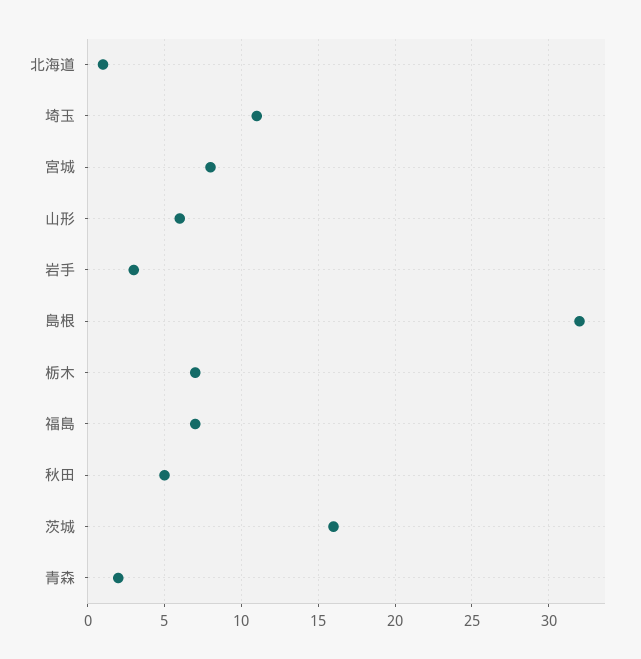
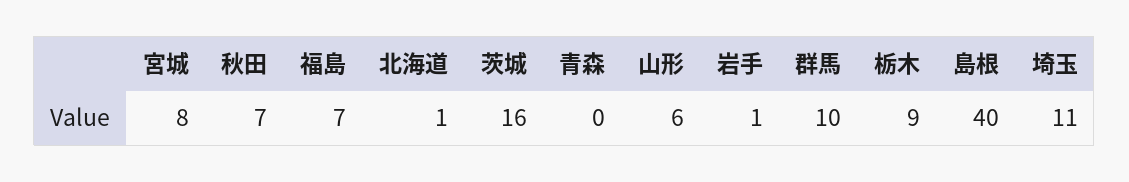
岩手: 3 -> 1
島根: 32 -> 40
栃木: 7 -> 9
秋田: 5 -> 7
青森: 2 -> 0
群馬: none -> 10

